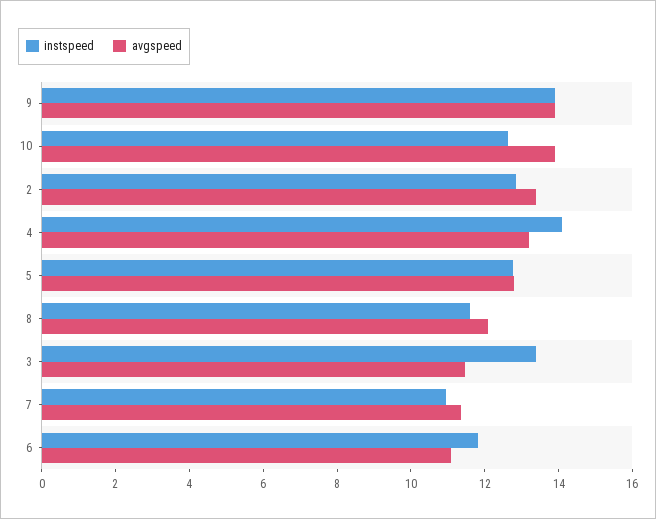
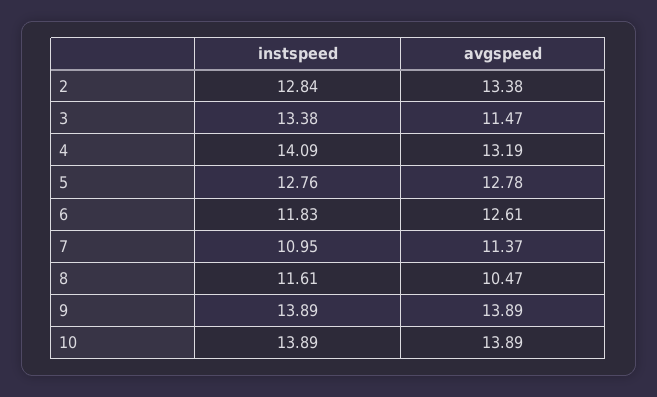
instspeed, 10: 12.5 -> 13.89
avgspeed, 8: 12 -> 10.47
avgspeed, 6: 11 -> 12.61

